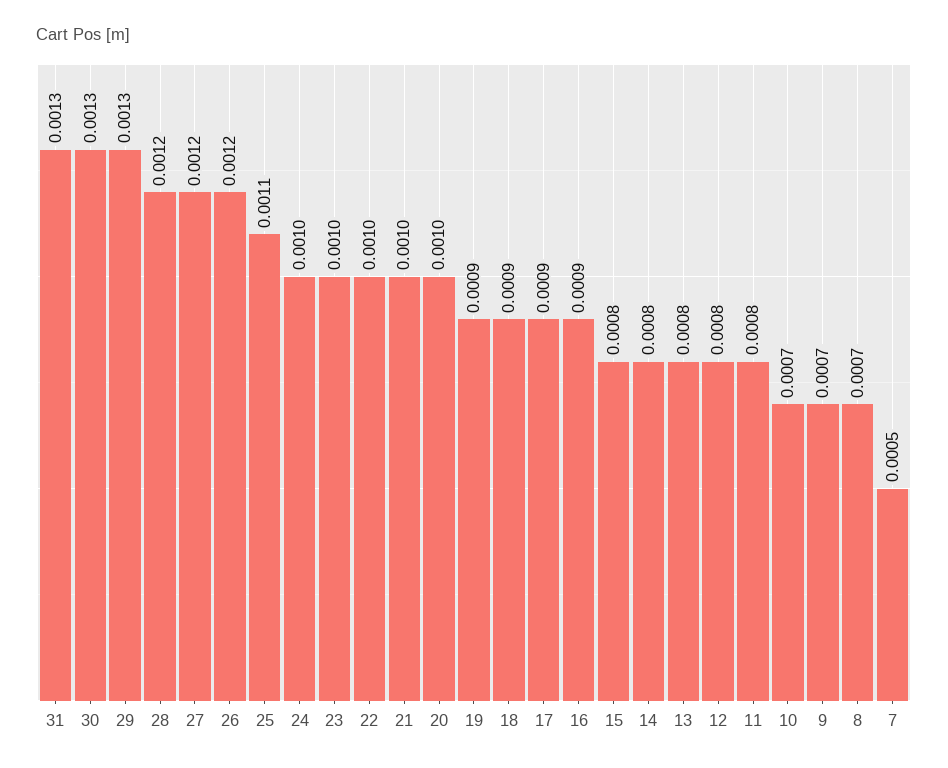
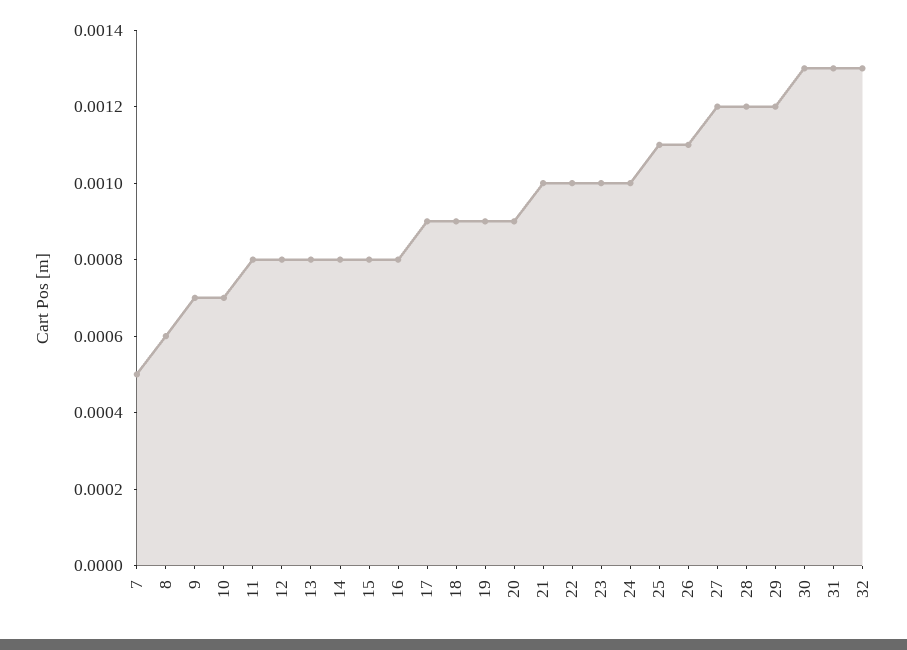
29: 0.0013 -> 0.0012
26: 0.0012 -> 0.0011
20: 0.001 -> 0.0009
16: 0.0009 -> 0.0008
8: 0.0007 -> 0.0006
32: none -> 0.0013

